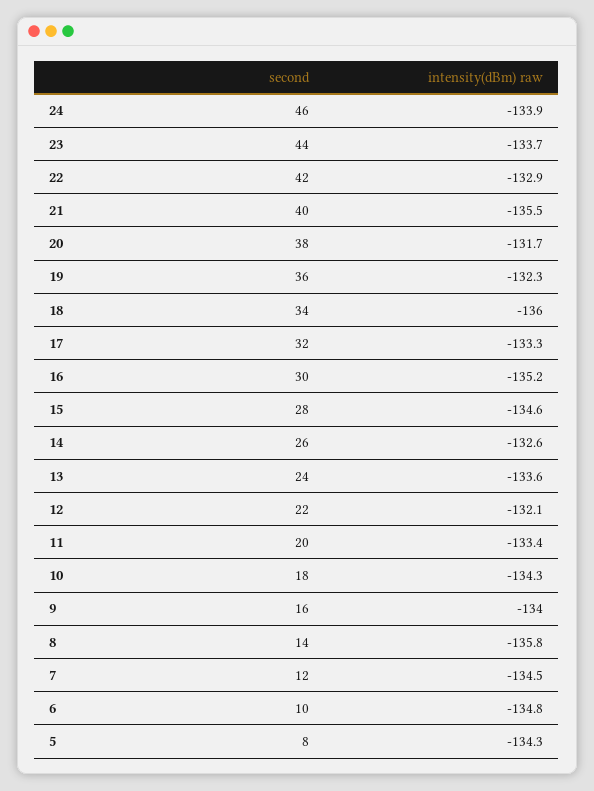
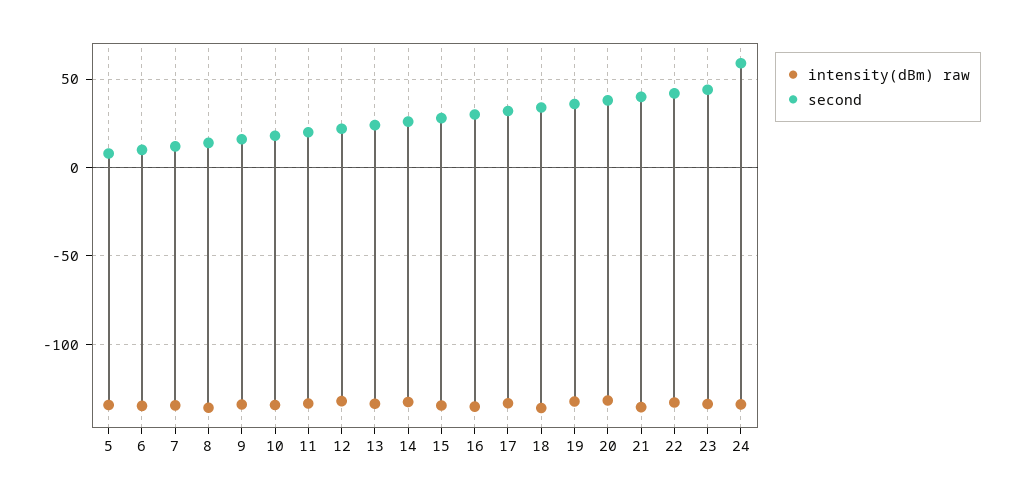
second, 24: 46 -> 60

